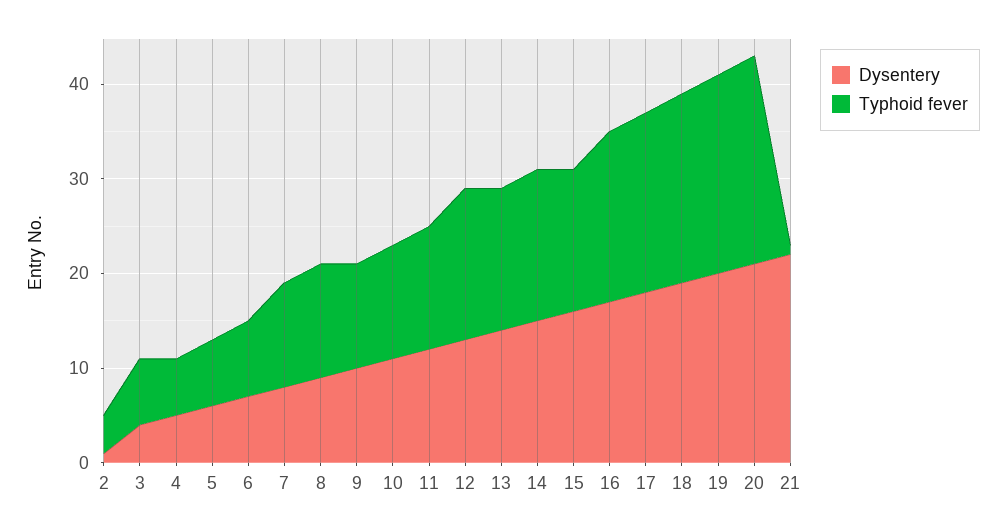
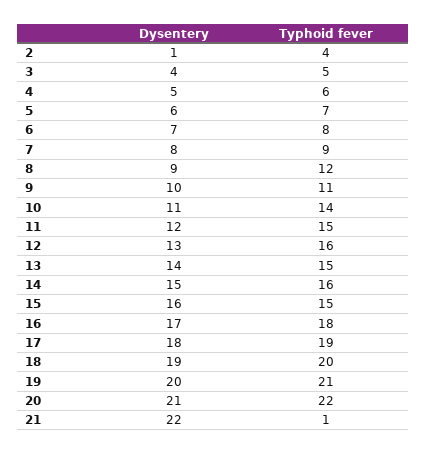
Typhoid fever, 3: 7 -> 5
Typhoid fever, 7: 11 -> 9
Typhoid fever, 10: 12 -> 14
Typhoid fever, 11: 13 -> 15

